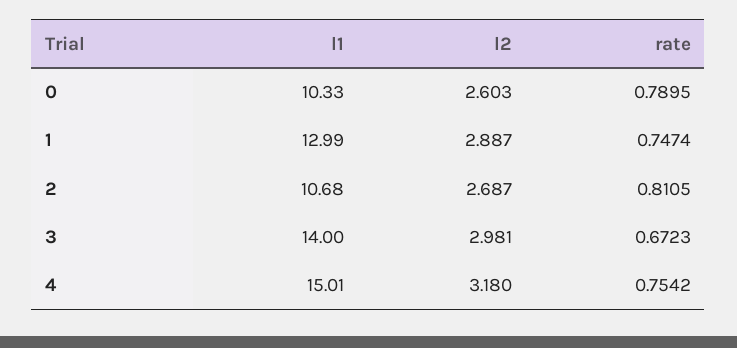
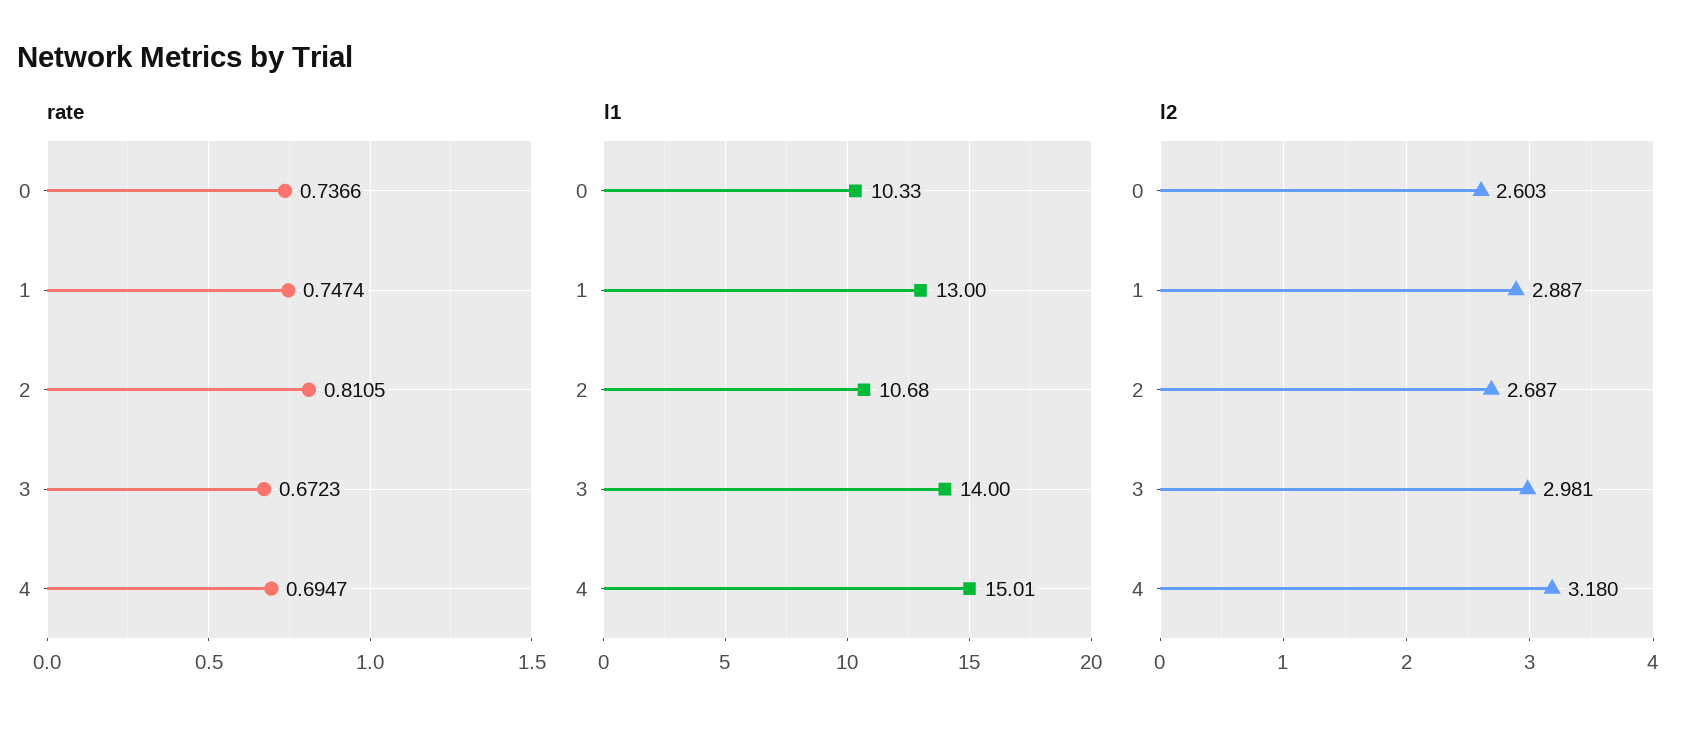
rate, 0: 0.7895 -> 0.7366
l1, 1: 12.99 -> 13
rate, 4: 0.7542 -> 0.6947

